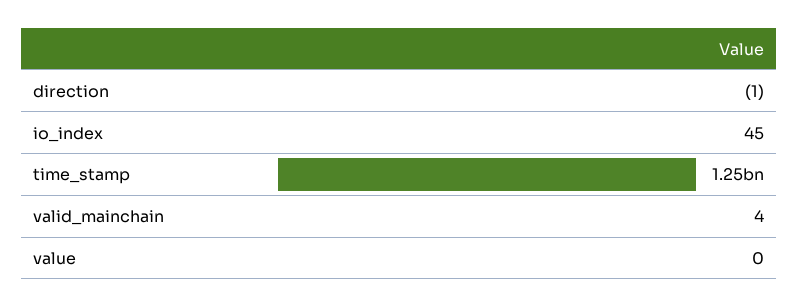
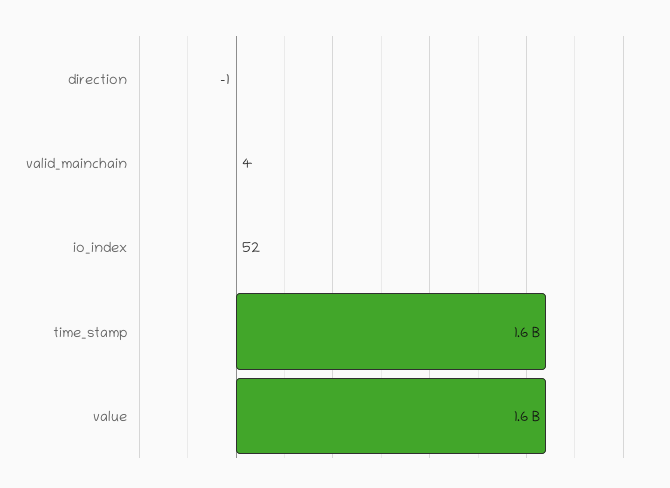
io_index: 45 -> 52
time_stamp: 1250000000 -> 1600000000
value: 0 -> 1600000000

